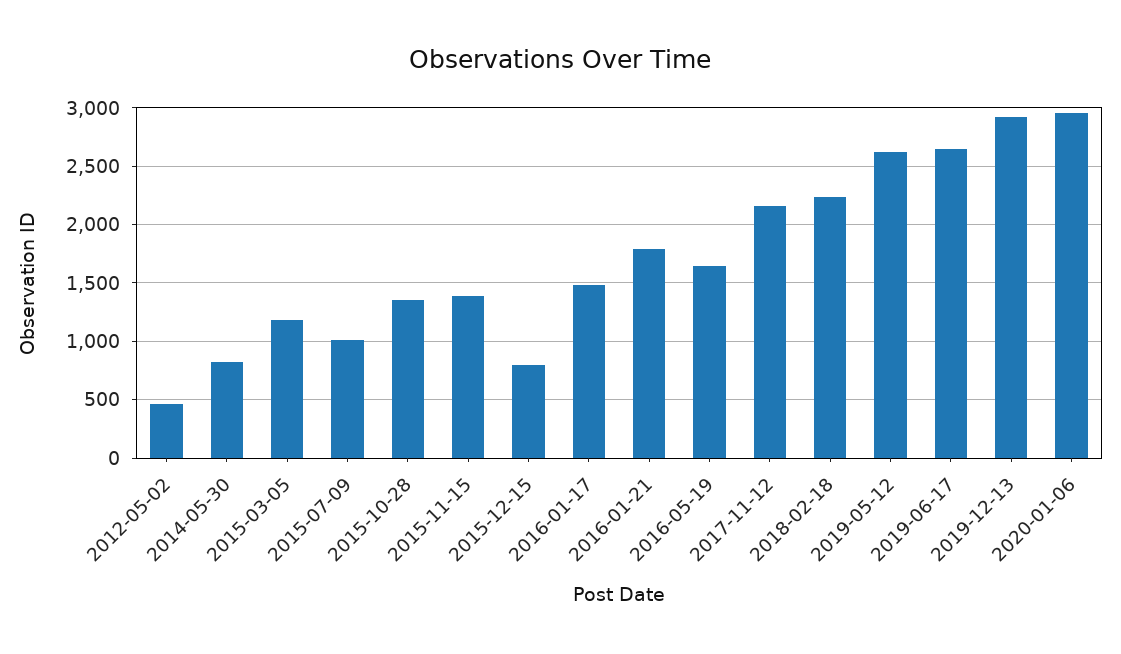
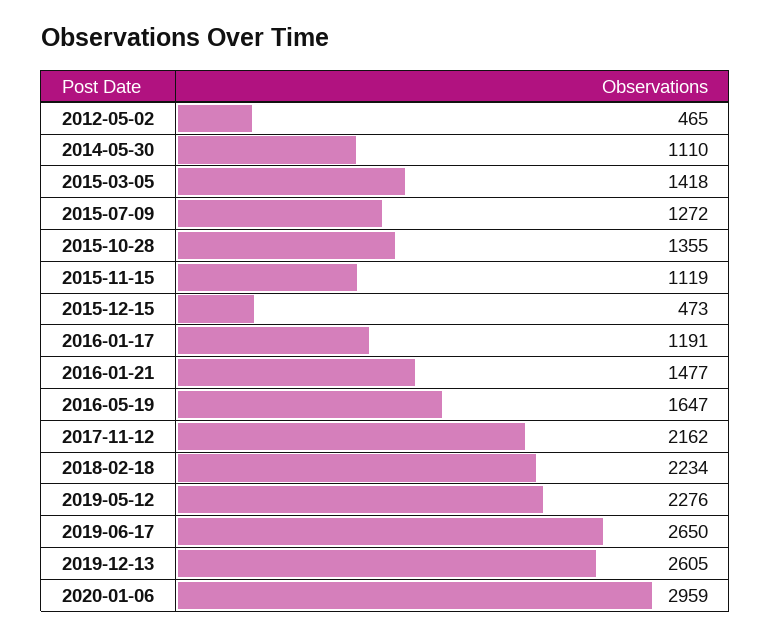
2014-05-30: 800 -> 1110
2015-03-05: 1200 -> 1418
2015-07-09: 1000 -> 1272
2015-11-15: 1400 -> 1119
2015-12-15: 800 -> 473
2016-01-17: 1500 -> 1191
2016-01-21: 1800 -> 1477
2019-05-12: 2600 -> 2276
2019-12-13: 2900 -> 2605

